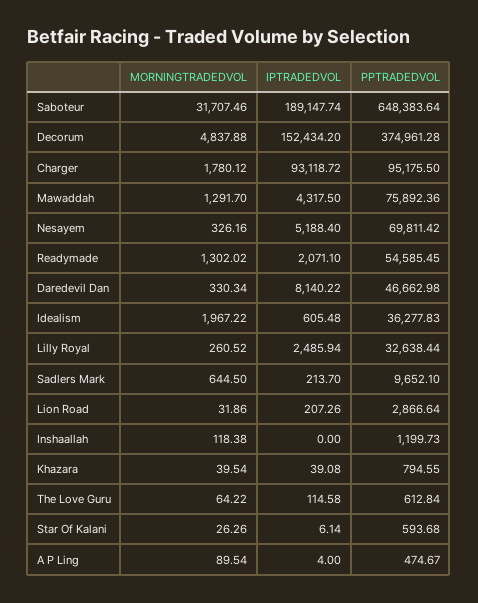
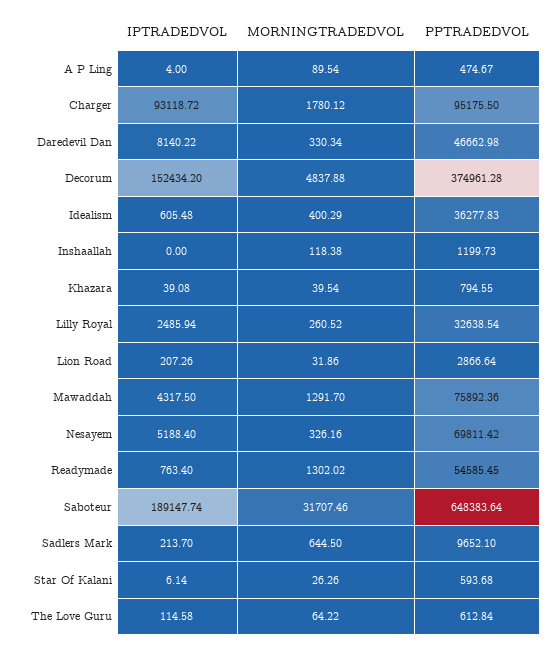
IPTRADEDVOL, Readymade: 2071.1 -> 763.4
MORNINGTRADEDVOL, Idealism: 1967.22 -> 400.29
PPTRADEDVOL, Lilly Royal: 32638.44 -> 32638.54

